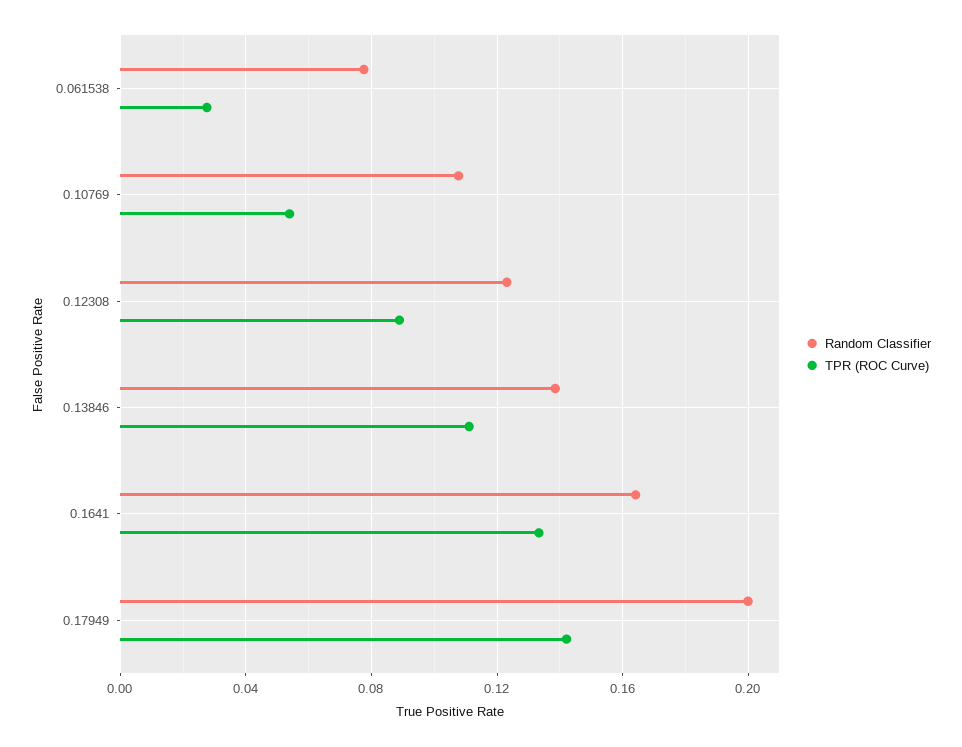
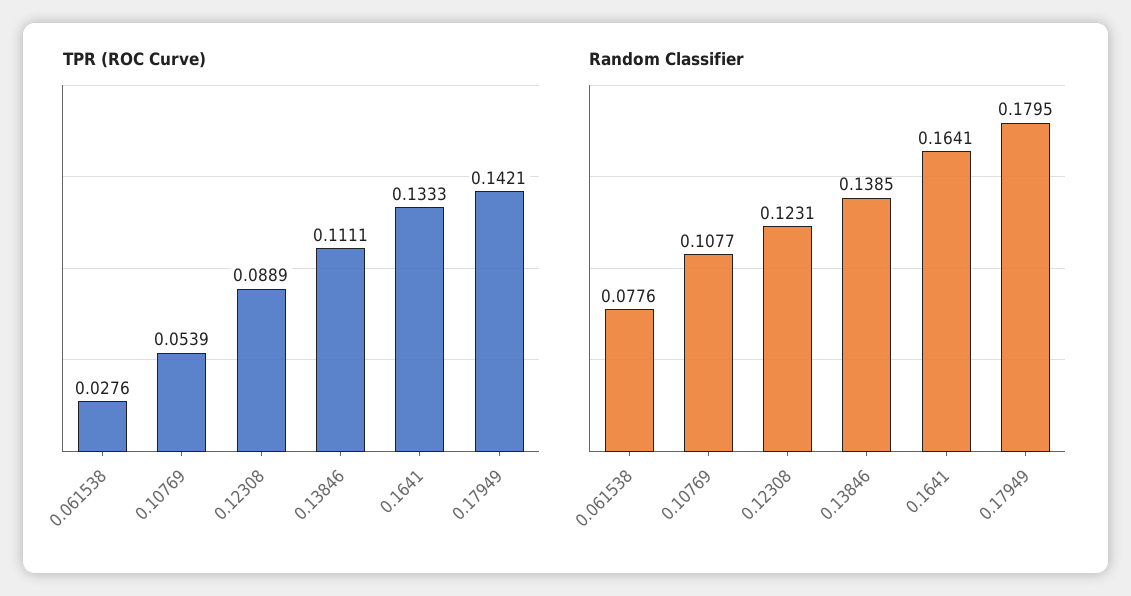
Random Classifier, 0.17949: 0.2 -> 0.1795

